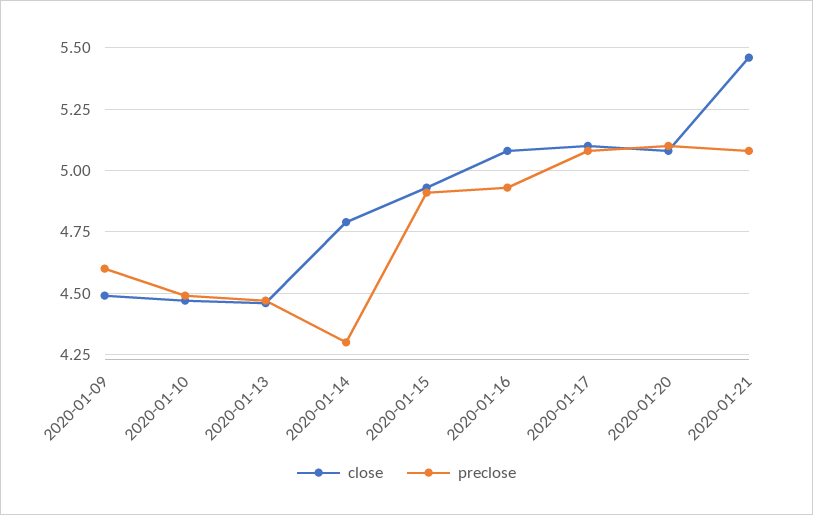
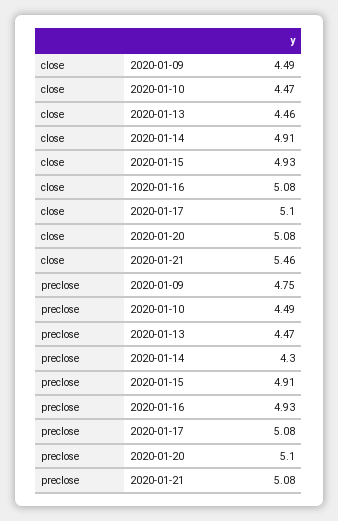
preclose, 2020-01-09: 4.6 -> 4.75
close, 2020-01-14: 4.8 -> 4.91

